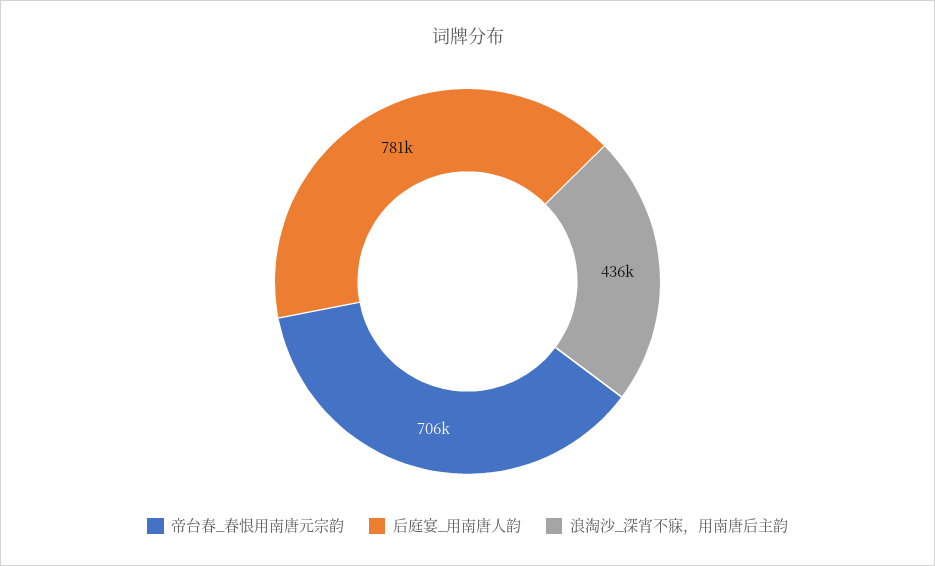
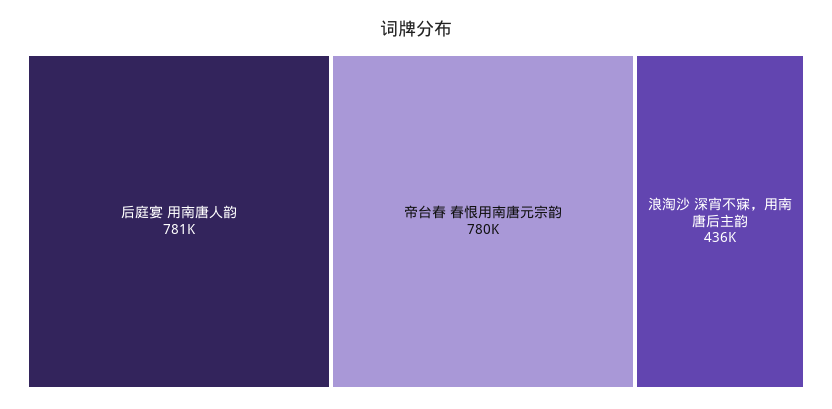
帝台春_春恨用南唐元宗韵: 706000 -> 780000

